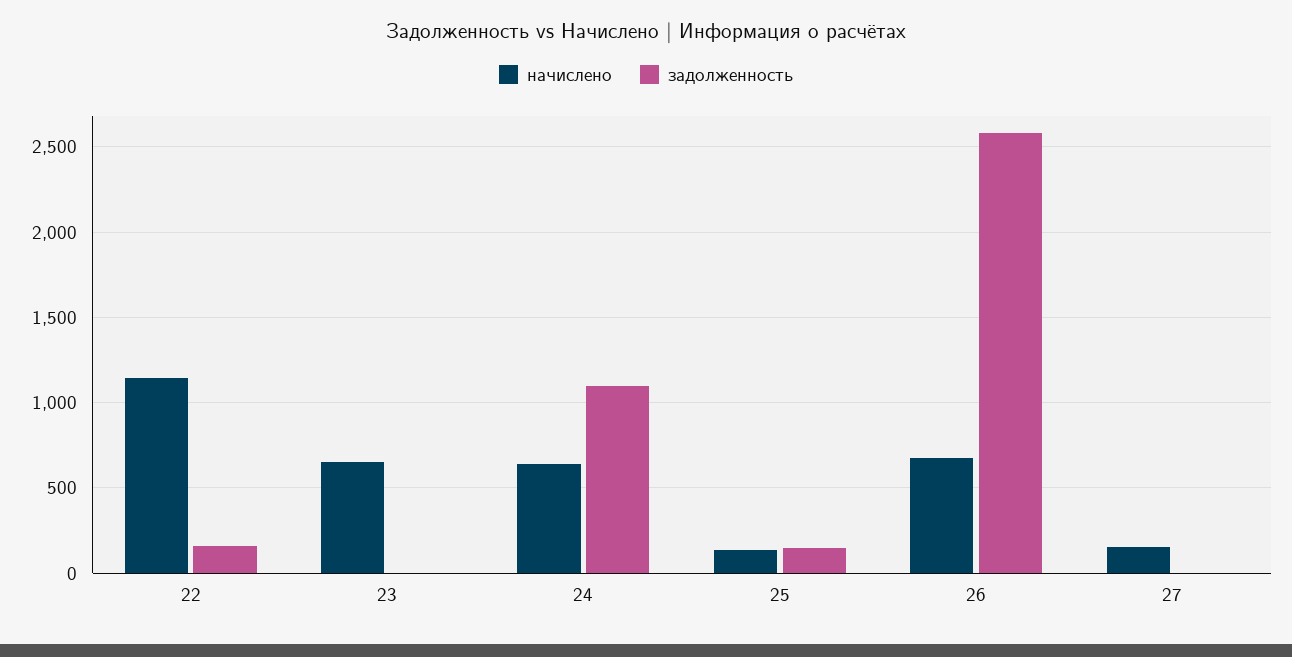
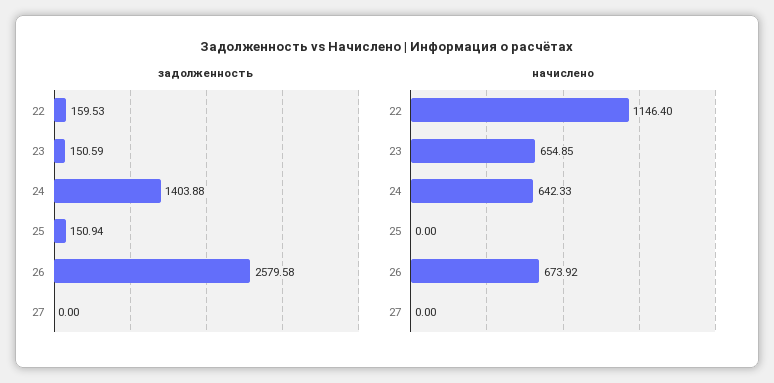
задолженность, 23: 0 -> 150.59
задолженность, 24: 1100 -> 1403.88
начислено, 25: 150 -> 0
начислено, 27: 150 -> 0

